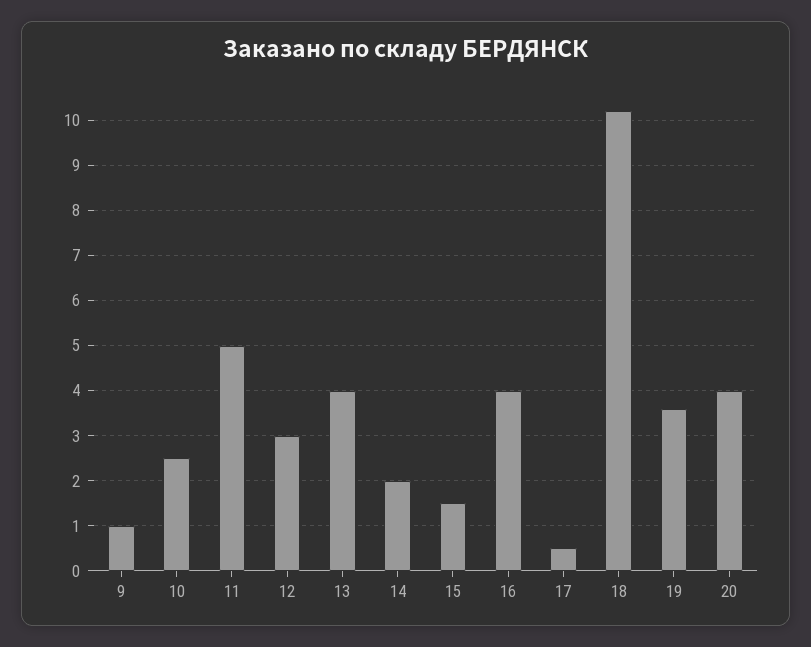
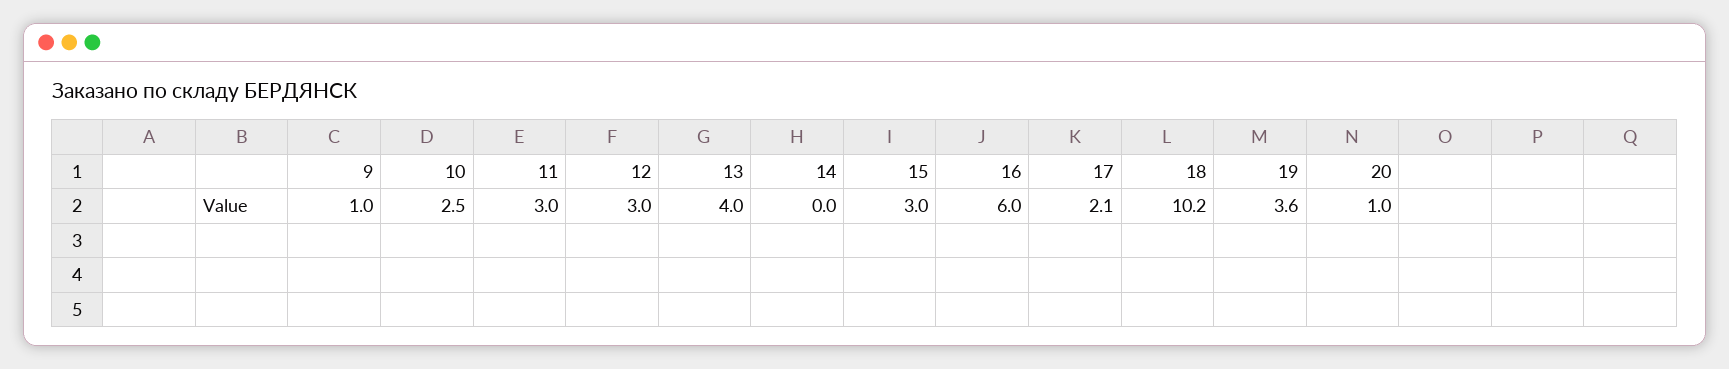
11: 5 -> 3
14: 2 -> 0
15: 1.5 -> 3
16: 4 -> 6
17: 0.5 -> 2.1
20: 4 -> 1

